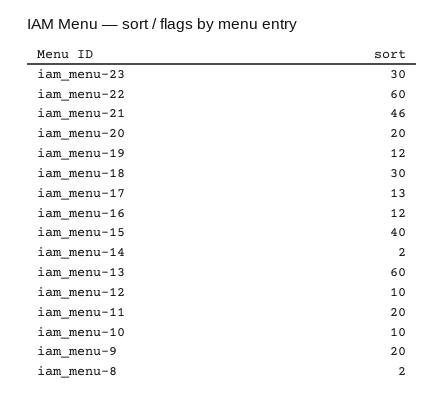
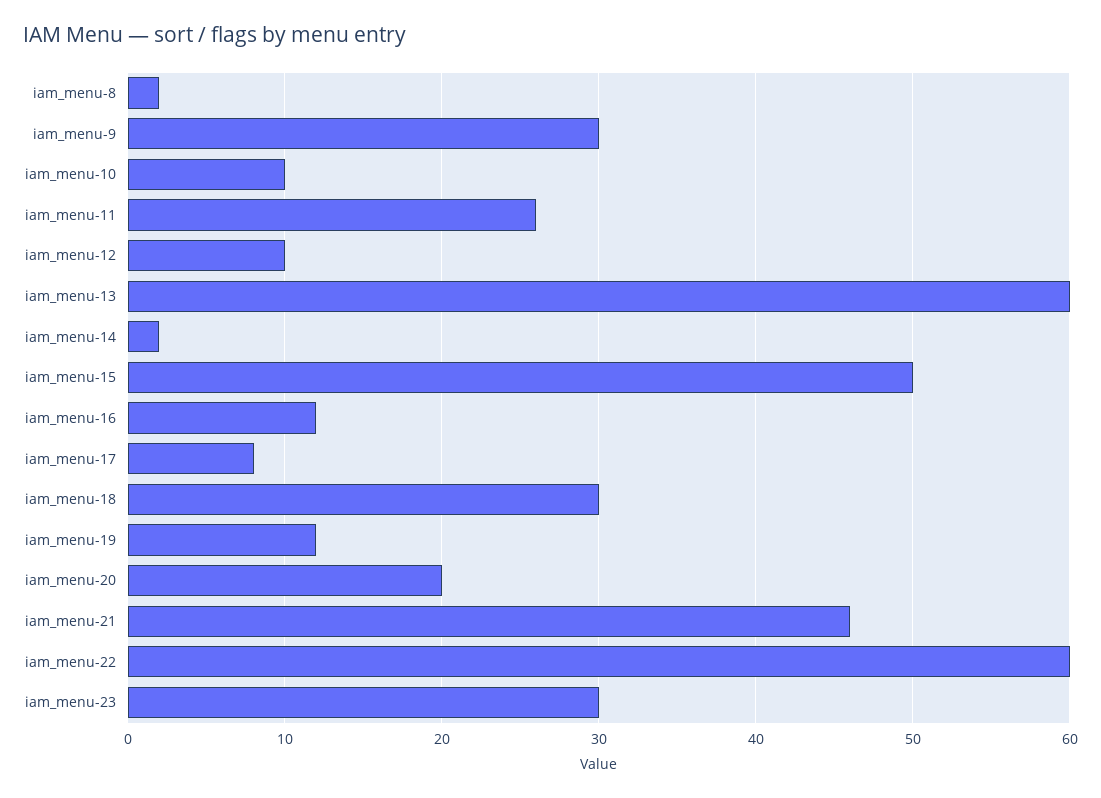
iam_menu-17: 13 -> 8
iam_menu-15: 40 -> 50
iam_menu-11: 20 -> 26
iam_menu-9: 20 -> 30

